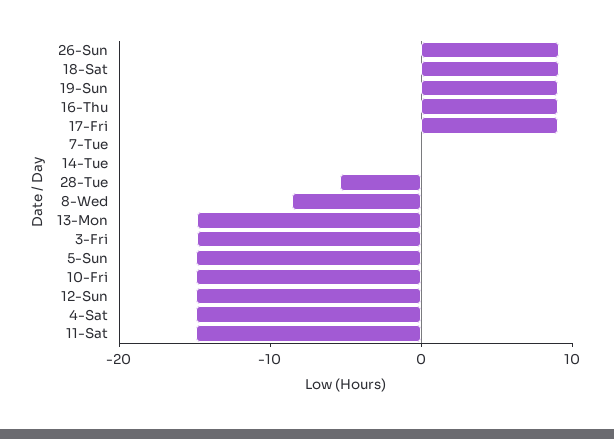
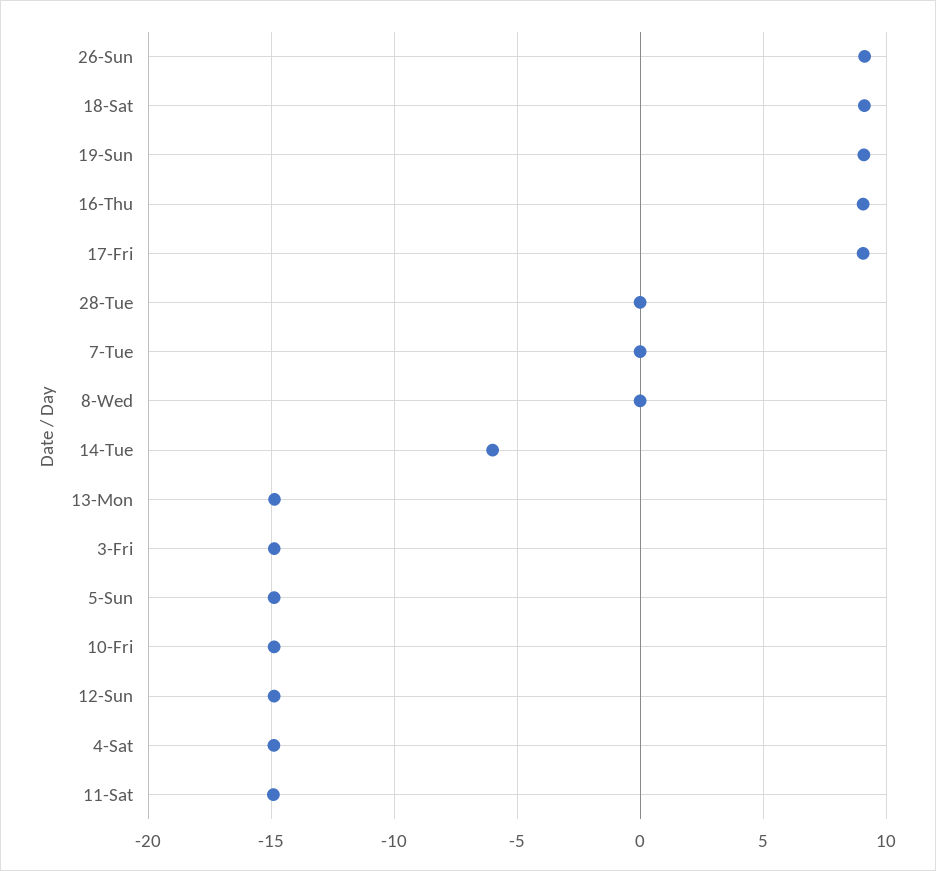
14-Tue: 0 -> -6
28-Tue: -6 -> 0
8-Wed: -8 -> 0

